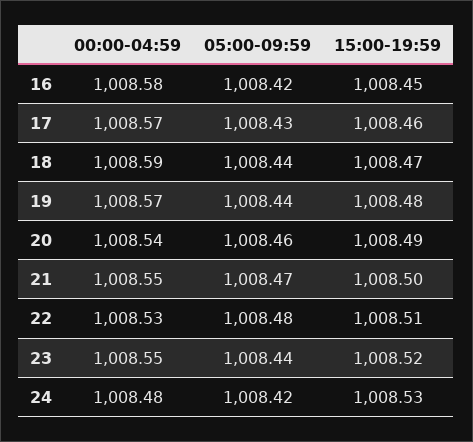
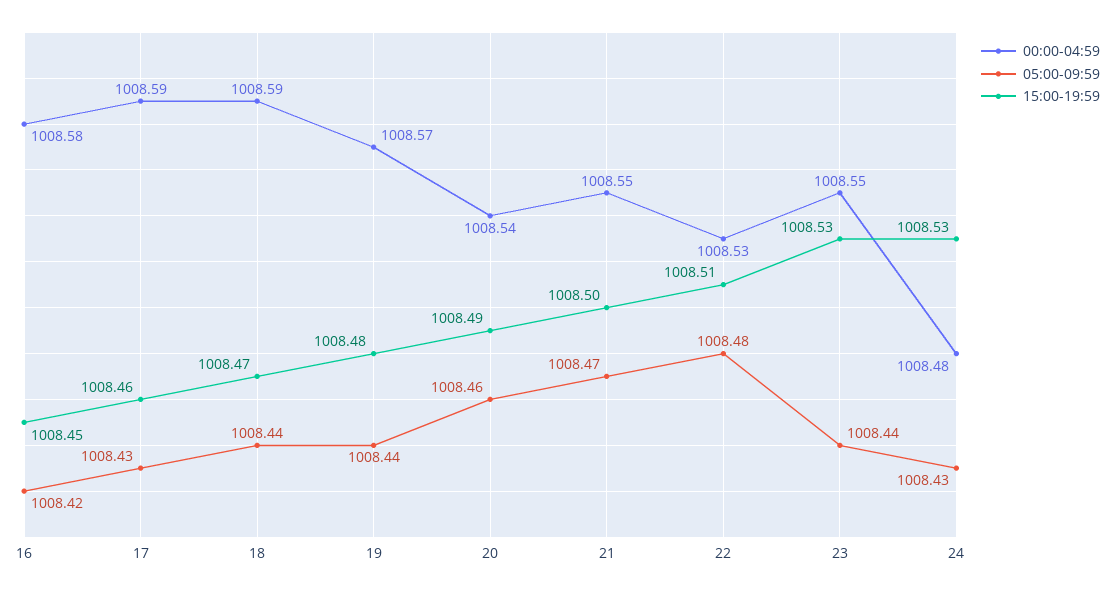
00:00-04:59, 17: 1008.57 -> 1008.59
15:00-19:59, 23: 1008.52 -> 1008.53
05:00-09:59, 24: 1008.42 -> 1008.43

